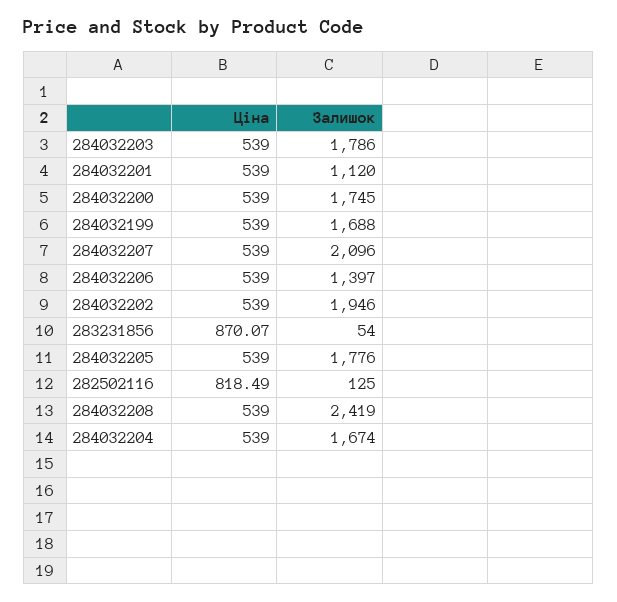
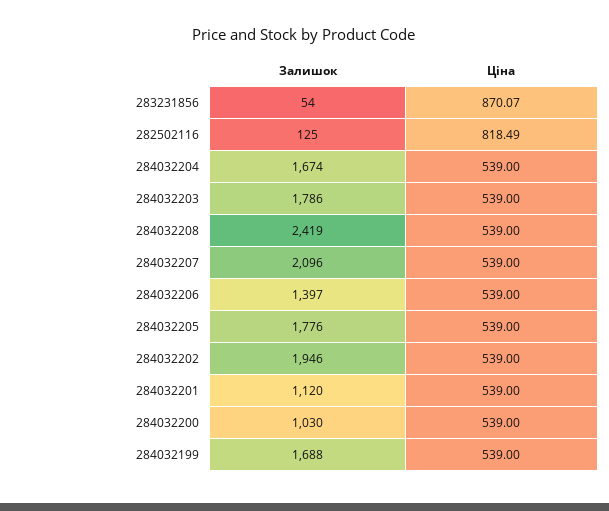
Залишок, 284032200: 1745 -> 1030

